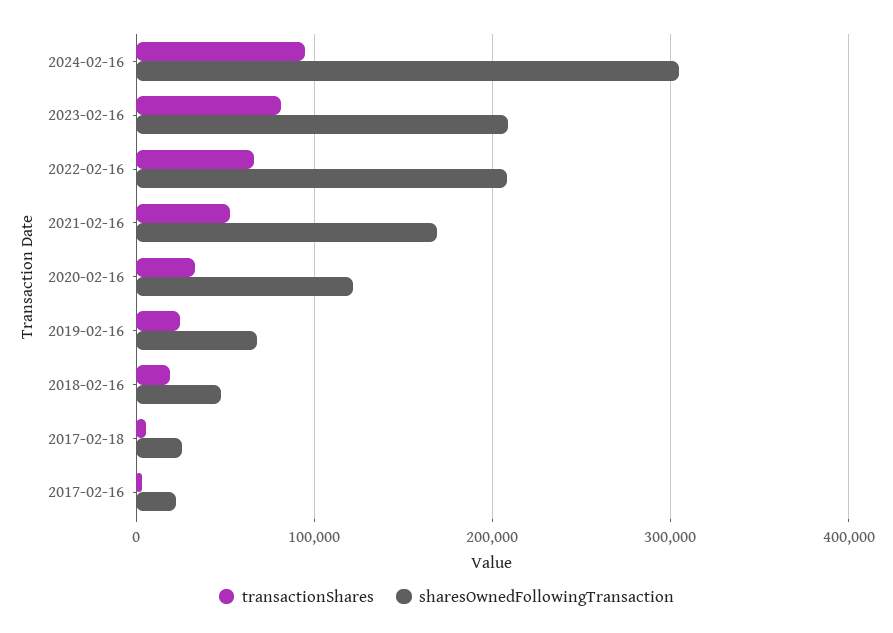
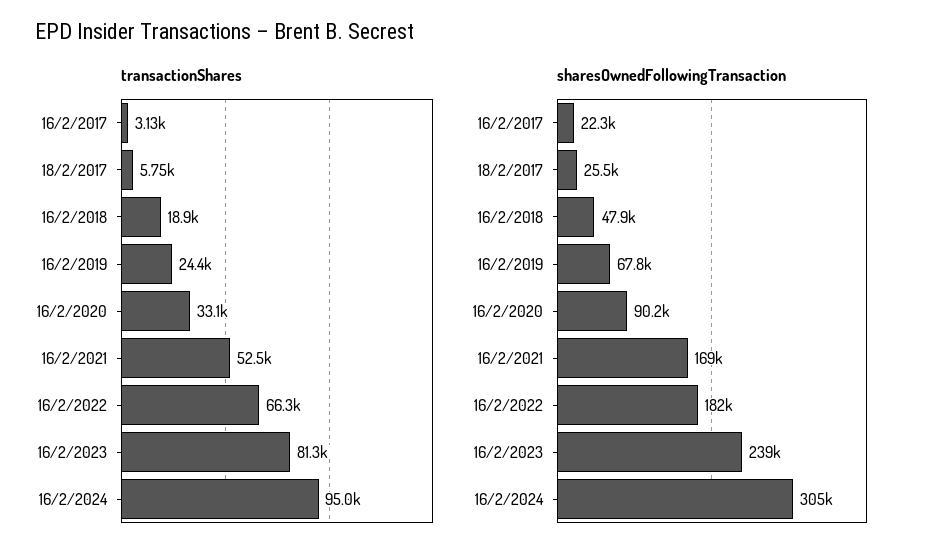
sharesOwnedFollowingTransaction, 2023-02-16: 210000 -> 239000
sharesOwnedFollowingTransaction, 2022-02-16: 210000 -> 182000
sharesOwnedFollowingTransaction, 2020-02-16: 120000 -> 90200

